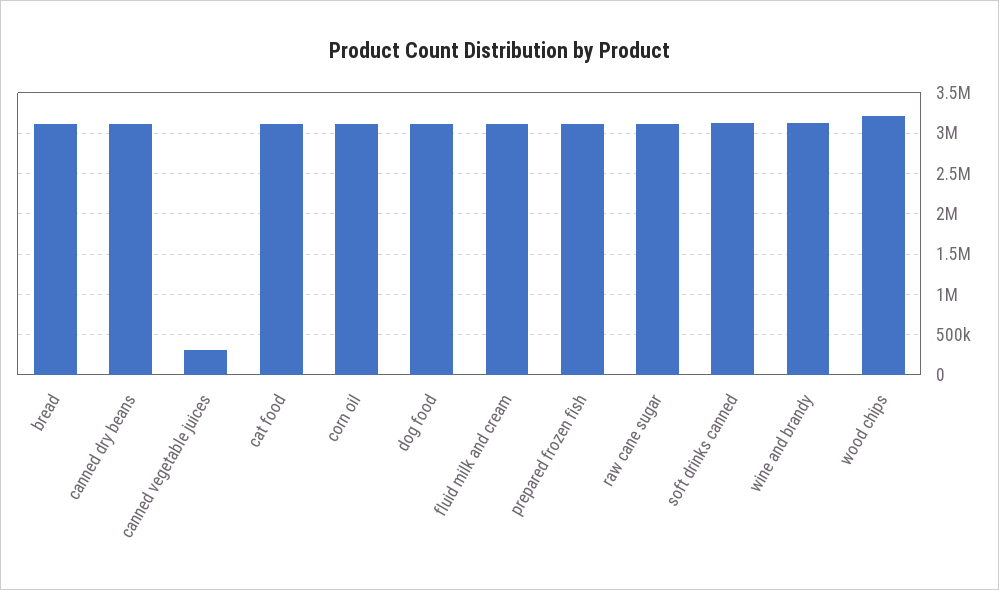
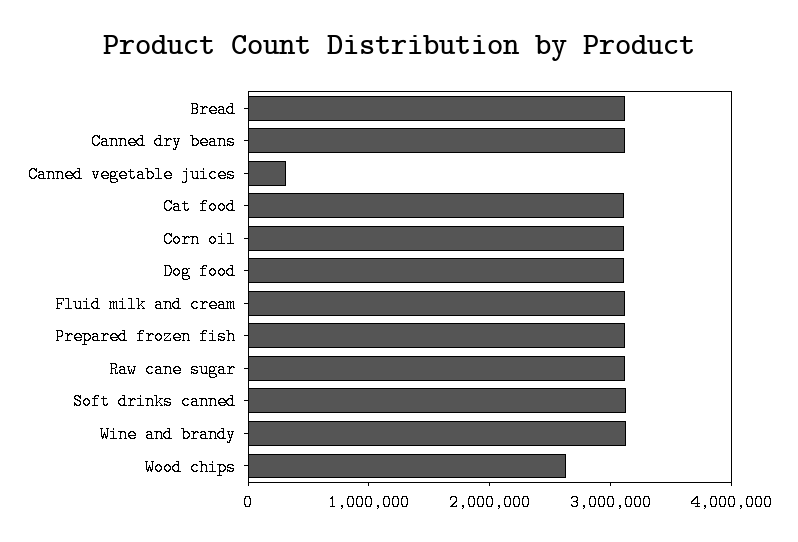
wood chips: 3200000 -> 2600000

